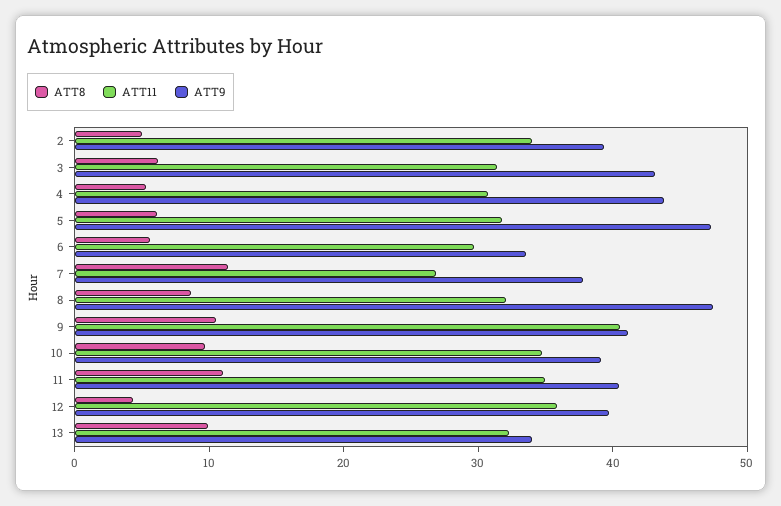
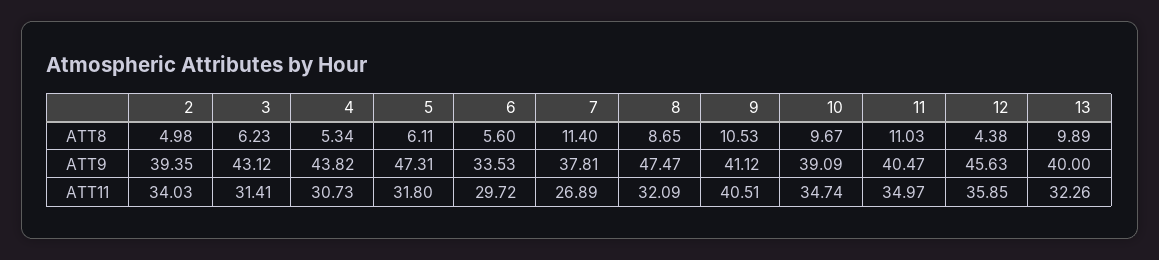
ATT9, 12: 40 -> 45.63
ATT9, 13: 34 -> 40

